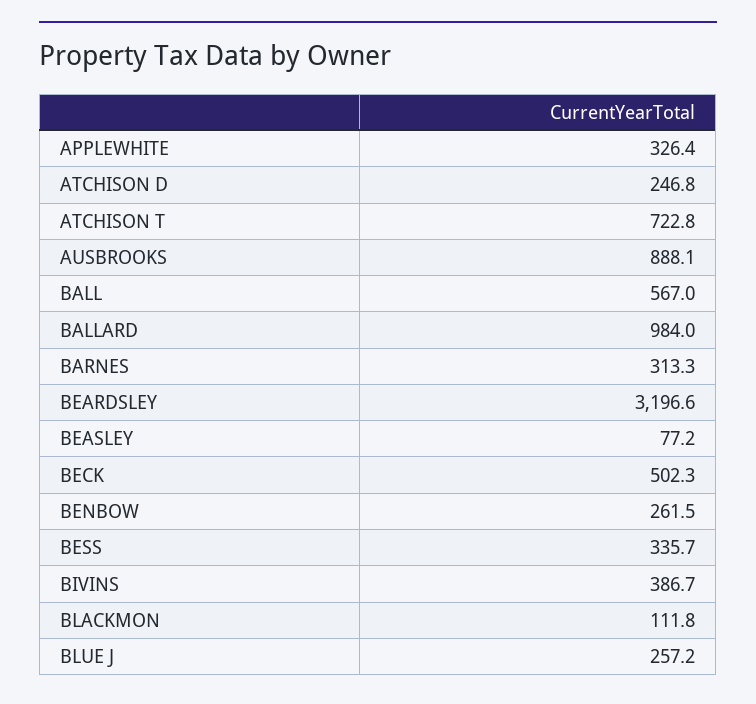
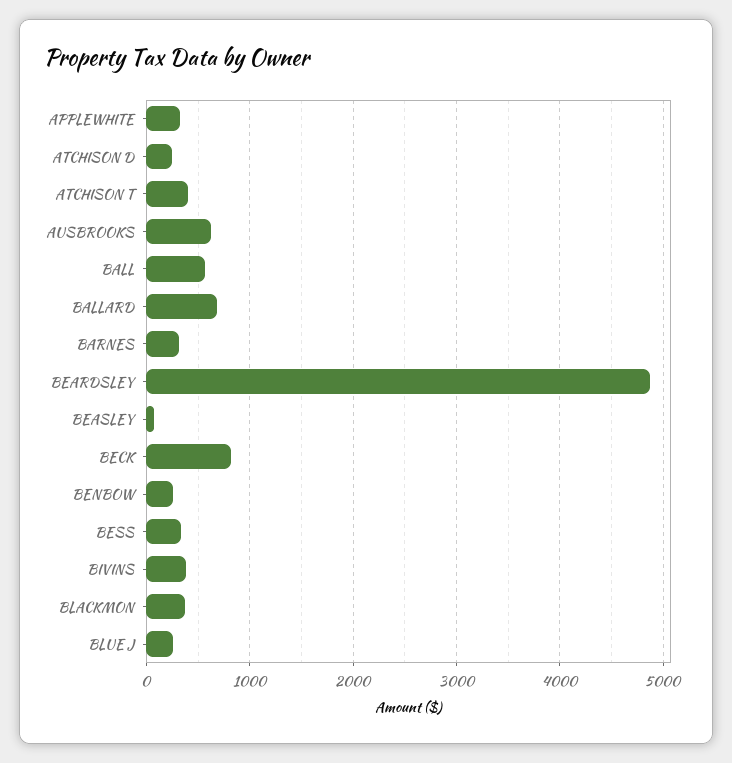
ATCHISON T: 722.8 -> 400
AUSBROOKS: 888.1 -> 600
BALLARD: 984 -> 700
BEARDSLEY: 3196.6 -> 4900
BECK: 502.3 -> 800
BLACKMON: 111.8 -> 400

